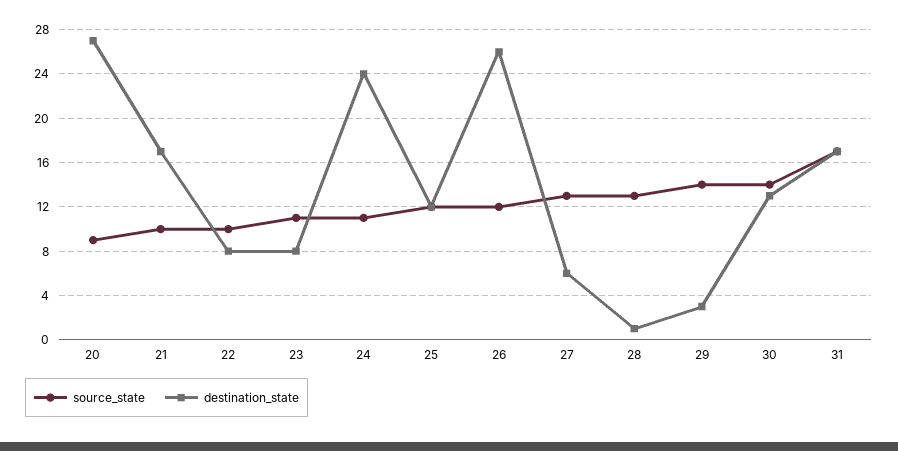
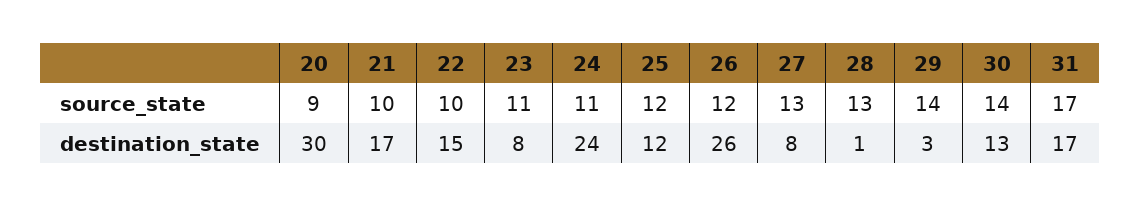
destination_state, 20: 27 -> 30
destination_state, 22: 8 -> 15
destination_state, 27: 6 -> 8

